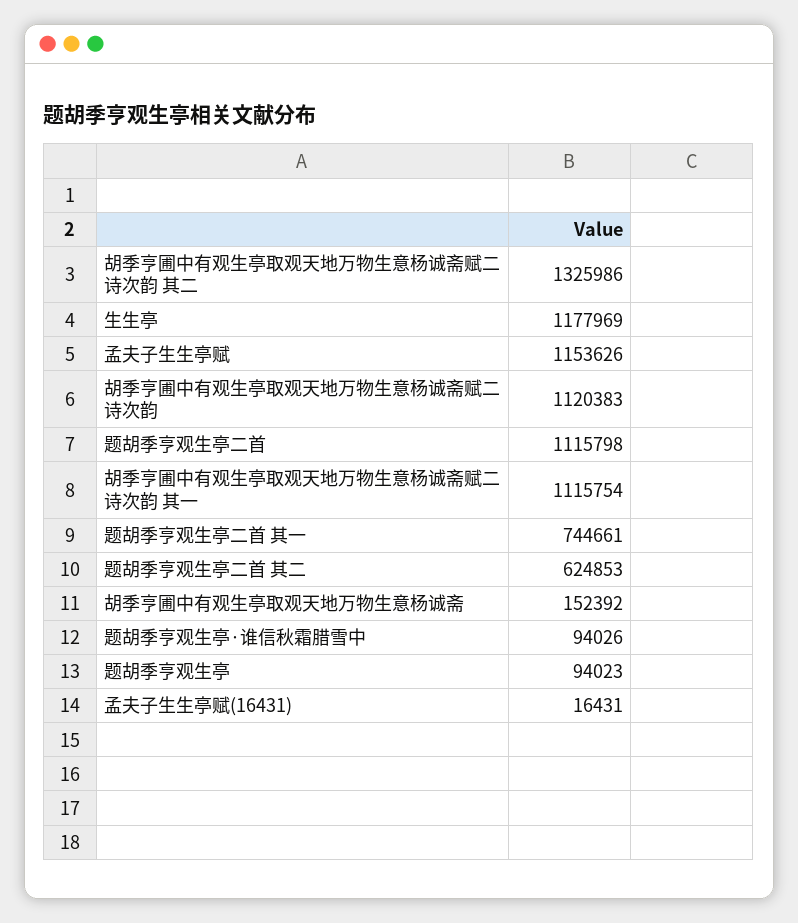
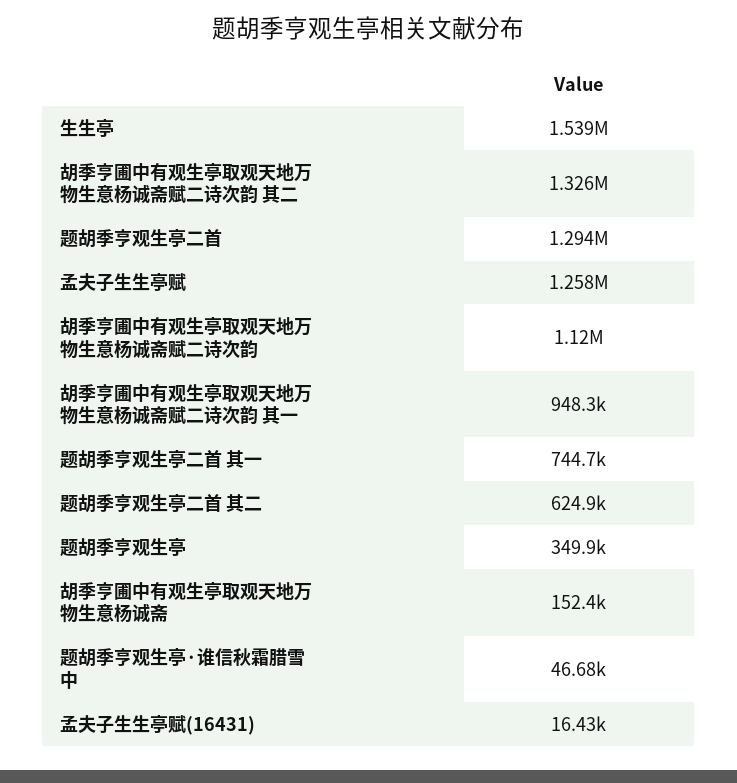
生生亭: 1177969 -> 1539000
孟夫子生生亭赋: 1153626 -> 1258000
题胡季亨观生亭二首: 1115798 -> 1294000
胡季亨圃中有观生亭取观天地万物生意杨诚斋赋二诗次韵 其一: 1115754 -> 948300
题胡季亨观生亭·谁信秋霜腊雪中: 94026 -> 46680
题胡季亨观生亭: 94023 -> 349900

